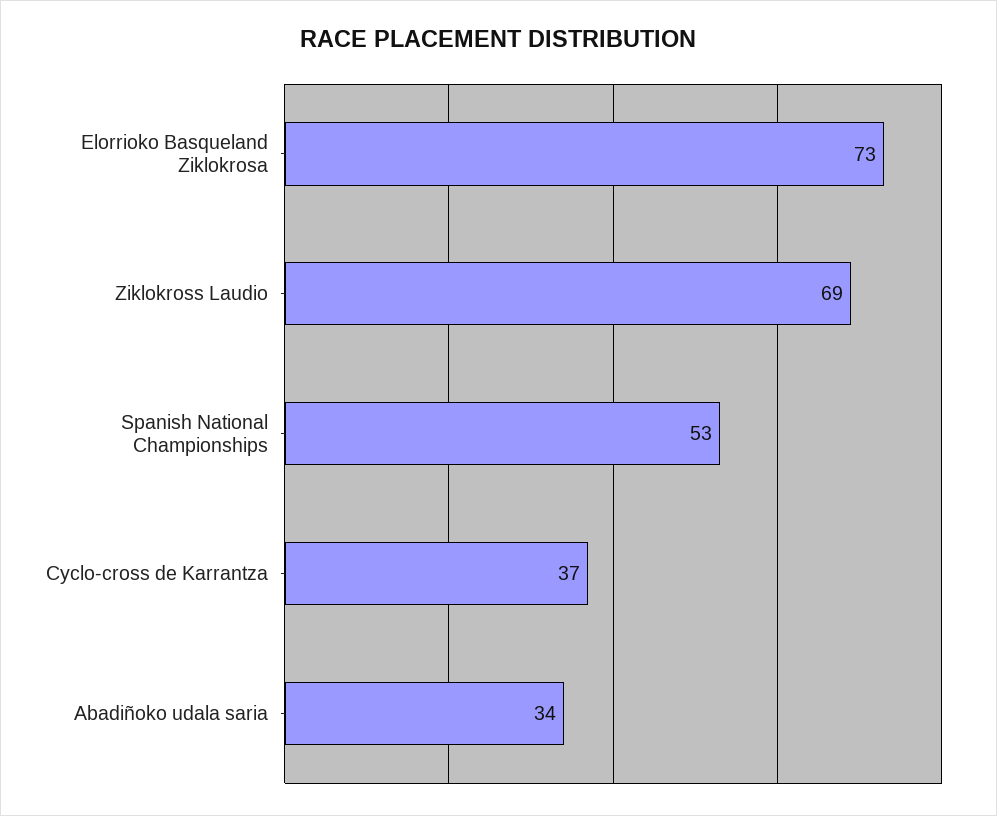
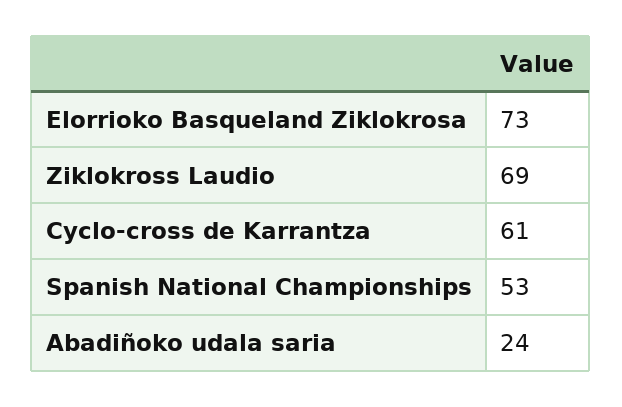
Cyclo-cross de Karrantza: 37 -> 61
Abadiñoko udala saria: 34 -> 24

